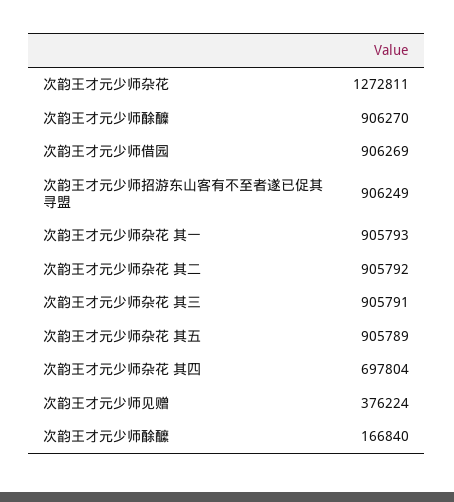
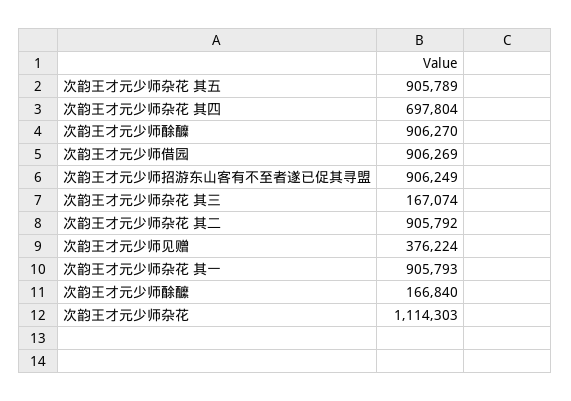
次韵王才元少师杂花: 1272811 -> 1114303
次韵王才元少师杂花 其三: 905791 -> 167074

